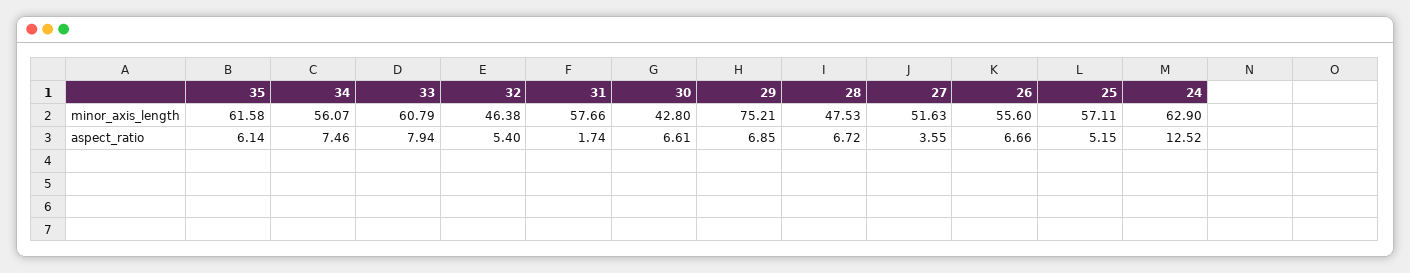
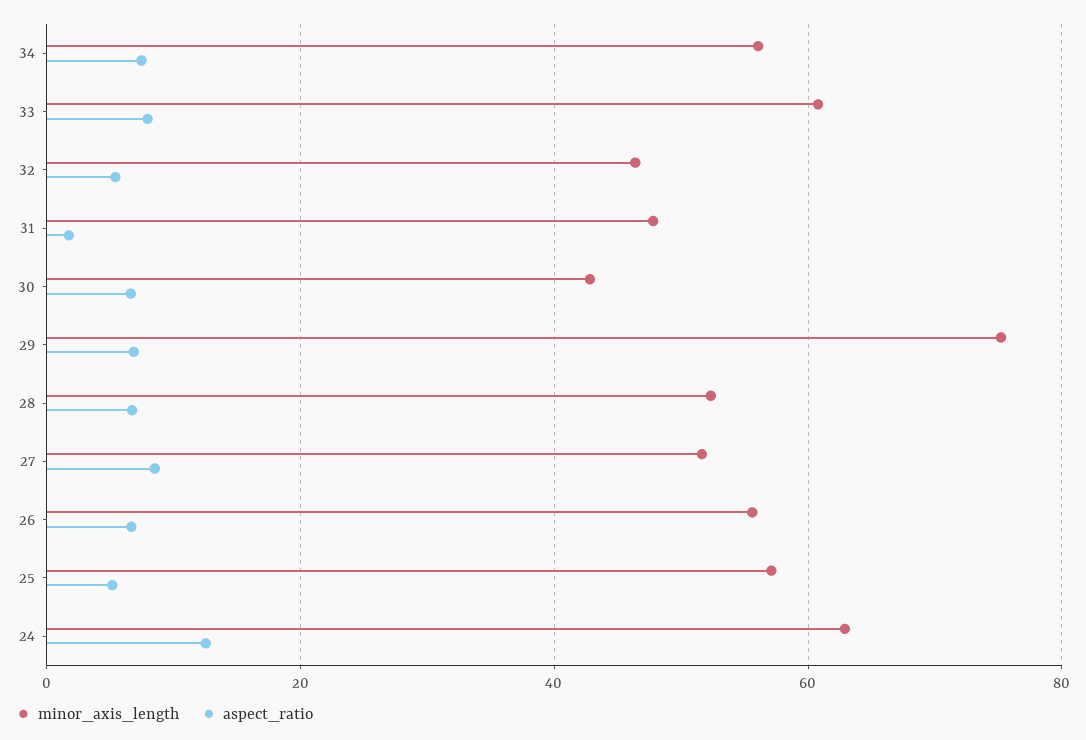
minor_axis_length, 35: 61.58 -> none
minor_axis_length, 31: 57.66 -> 48
minor_axis_length, 28: 47.53 -> 52
aspect_ratio, 35: 6.14 -> none
aspect_ratio, 27: 3.55 -> 8

